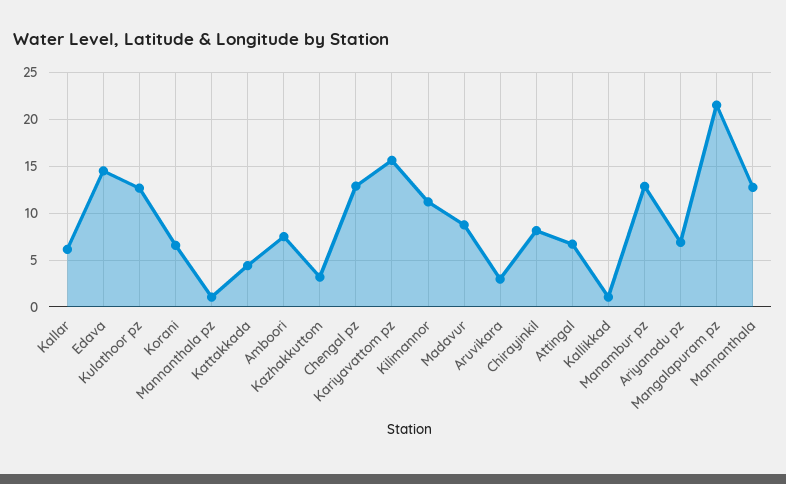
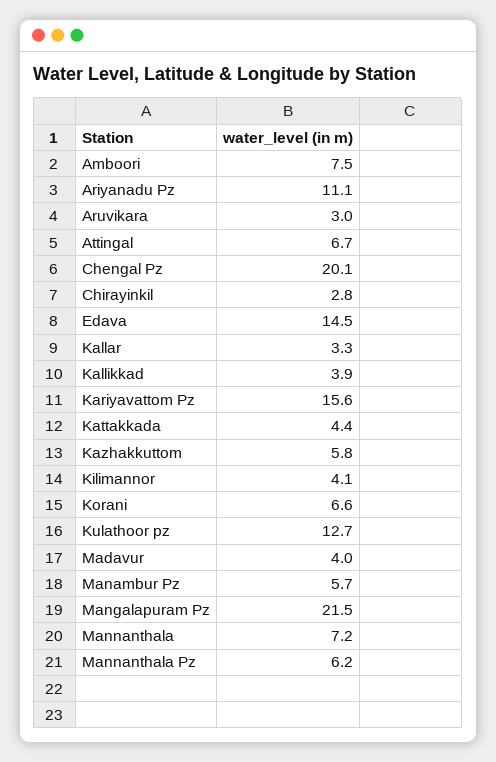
Kallar: 6 -> 3.3
Mannanthala pz: 1 -> 6.2
Kazhakkuttom: 3 -> 5.8
Chengal pz: 13 -> 20.1
Kilimannor: 11 -> 4.1
Madavur: 9 -> 4
Chirayinkil: 8 -> 2.8
Kallikkad: 1 -> 3.9
Manambur pz: 13 -> 5.7
Ariyanadu pz: 7 -> 11.1
Mannanthala: 13 -> 7.2

